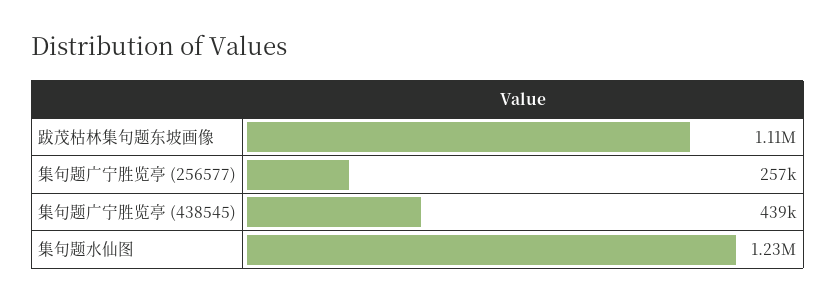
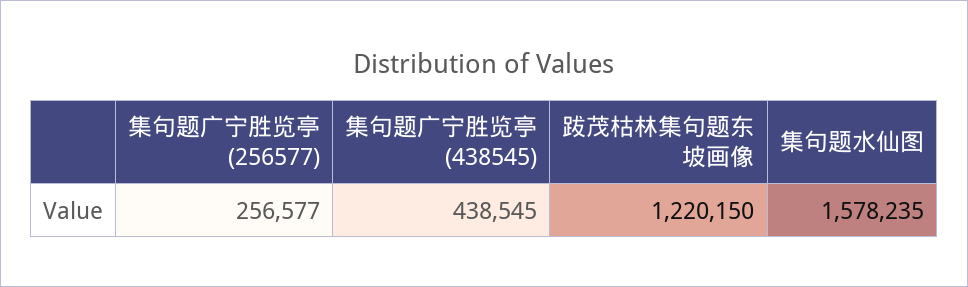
跋茂枯林集句题东坡画像: 1110000 -> 1220150
集句题水仙图: 1230000 -> 1578235

